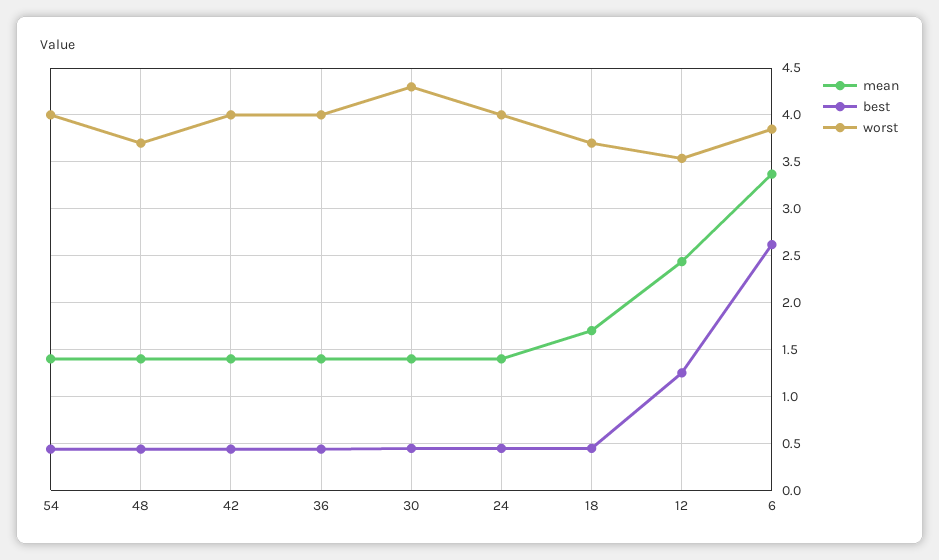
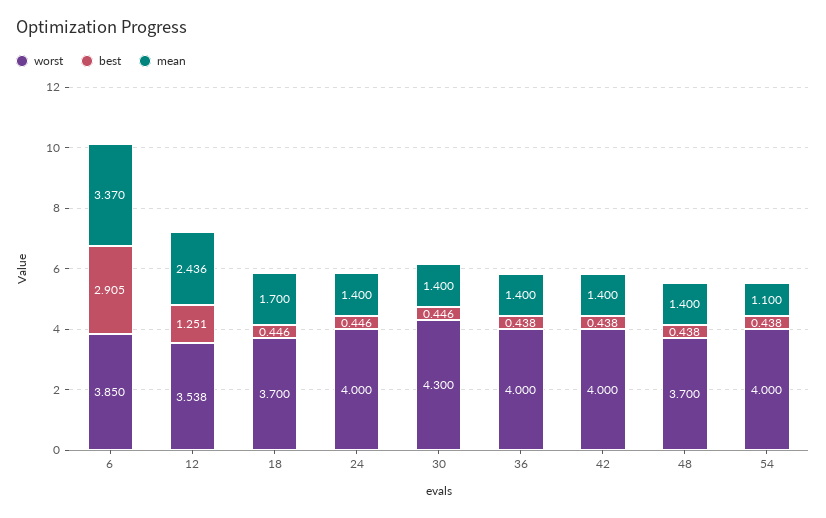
mean, 54: 1.4 -> 1.1
best, 6: 2.6 -> 2.905

